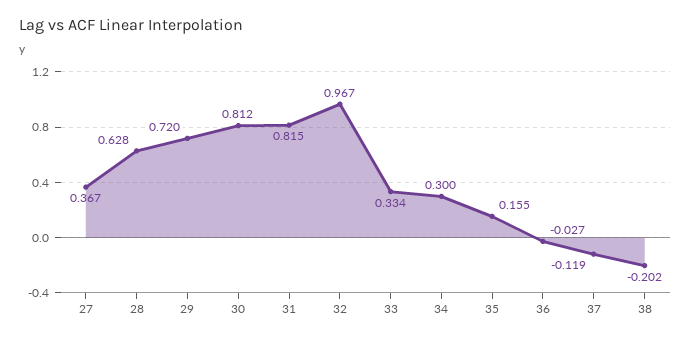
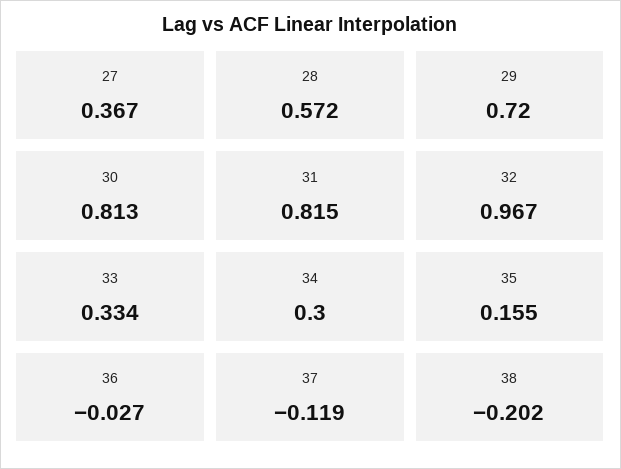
28: 0.628 -> 0.572
30: 0.812 -> 0.813

